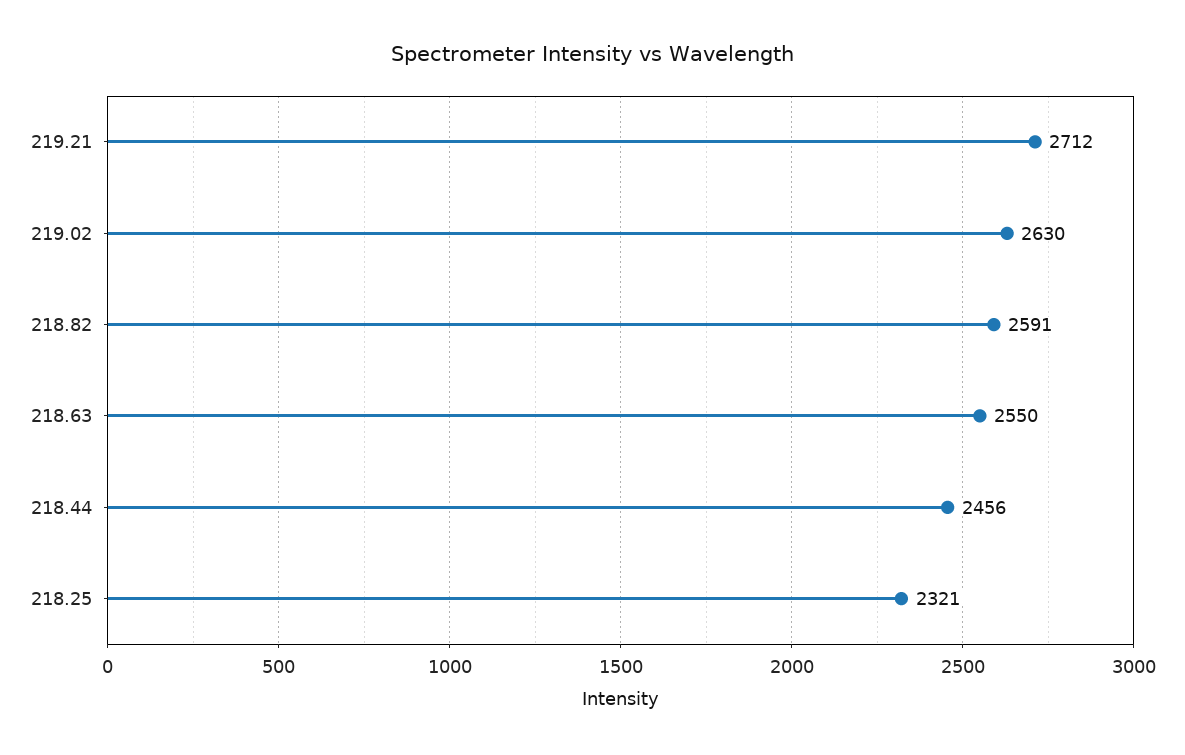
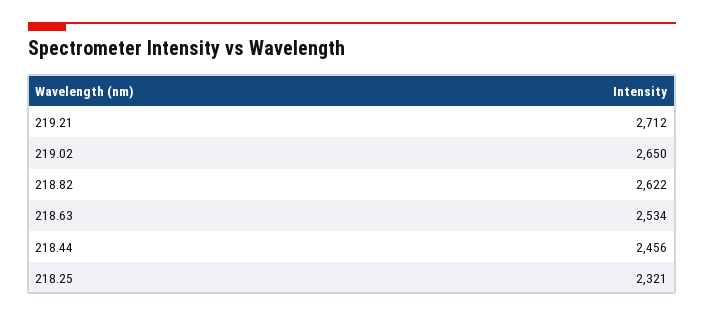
219.02: 2630 -> 2650
218.82: 2591 -> 2622
218.63: 2550 -> 2534

